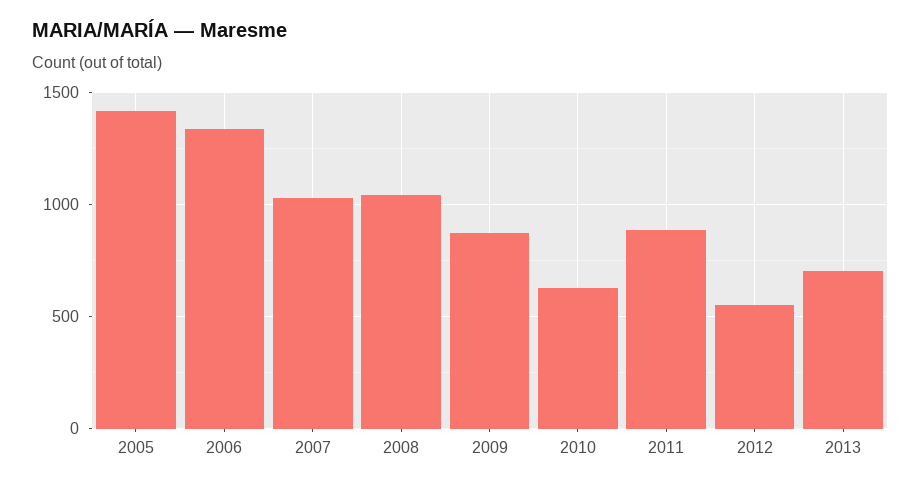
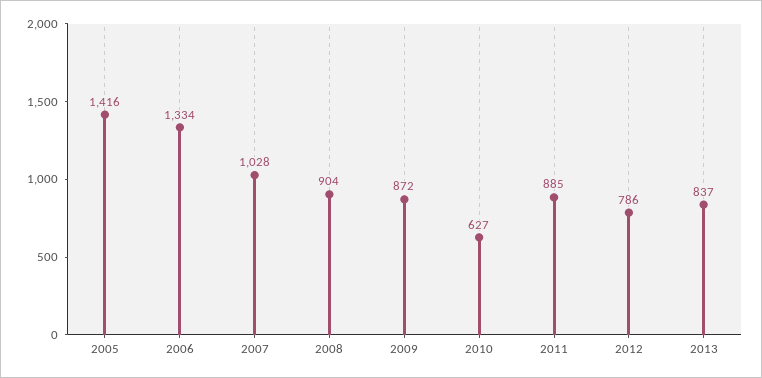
2008: 1050 -> 904
2012: 550 -> 786
2013: 700 -> 837

